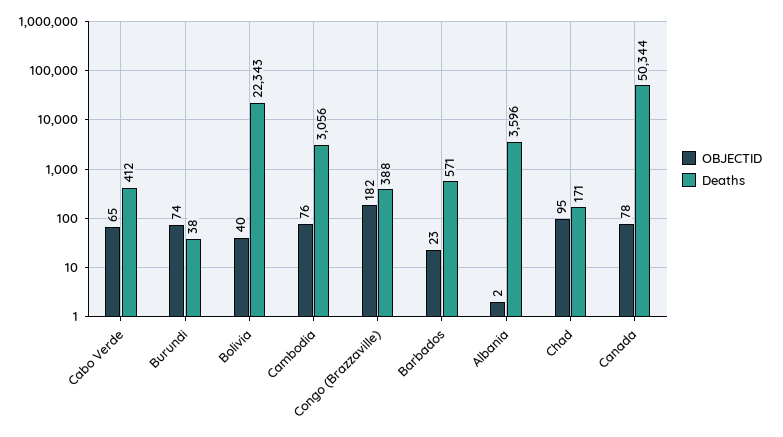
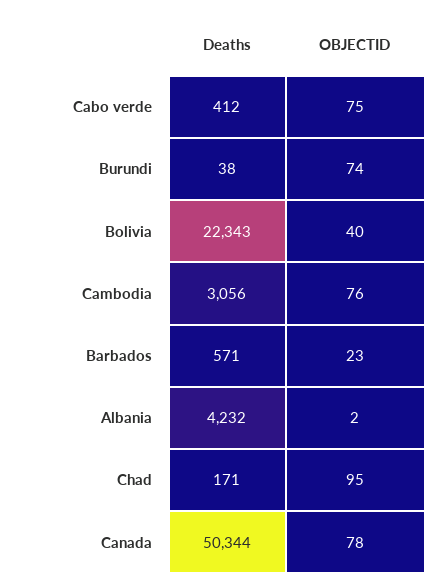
OBJECTID, Cabo Verde: 65 -> 75
OBJECTID, Congo (Brazzaville): 182 -> none
Deaths, Congo (Brazzaville): 388 -> none
Deaths, Albania: 3596 -> 4232

